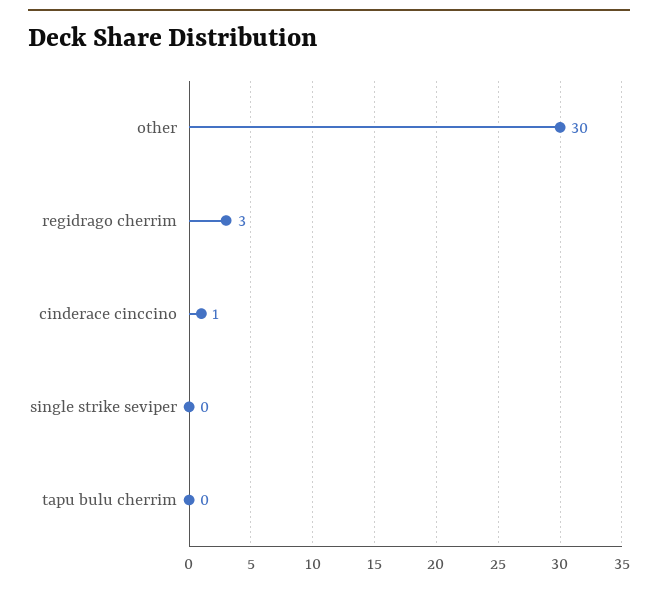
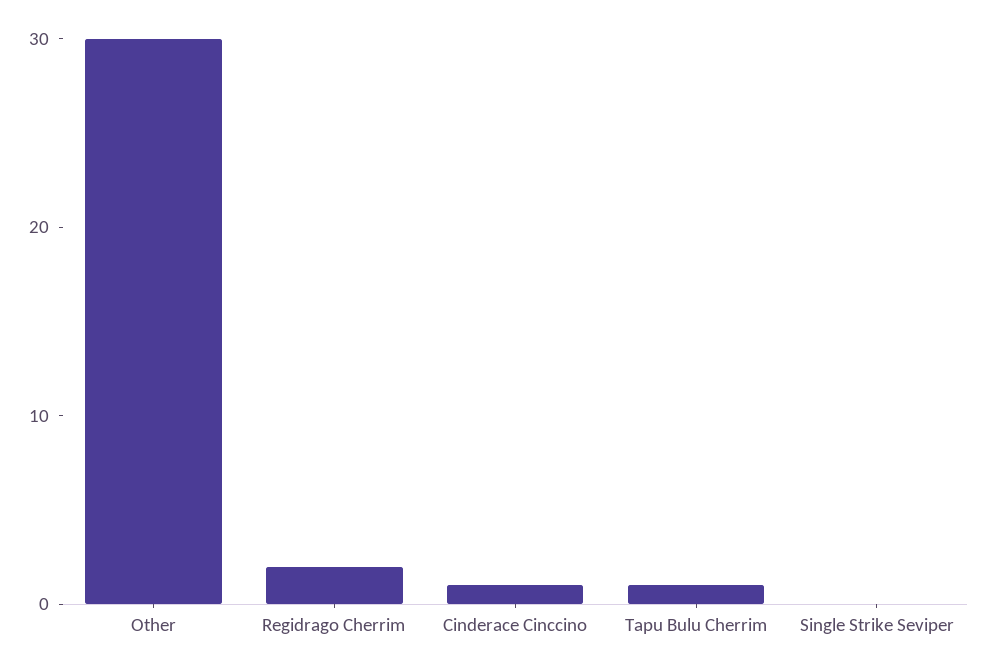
regidrago cherrim: 3 -> 2
tapu bulu cherrim: 0 -> 1

